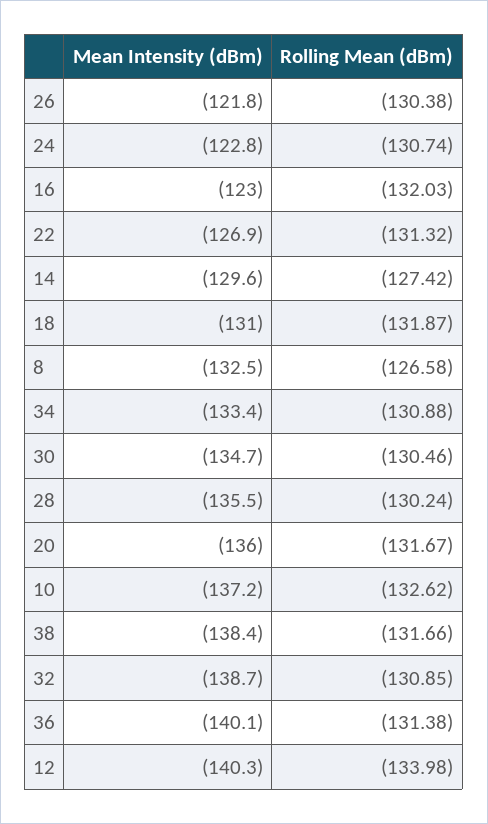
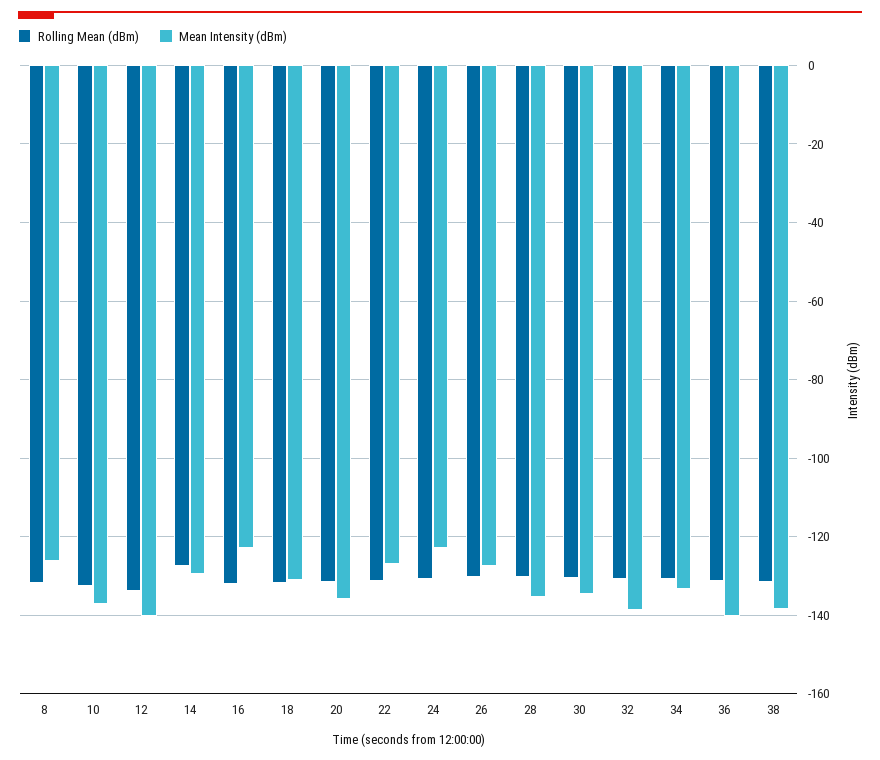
Mean Intensity (dBm), 26: -121.8 -> -128
Mean Intensity (dBm), 8: -132.5 -> -126
Rolling Mean (dBm), 8: -126.58 -> -132

